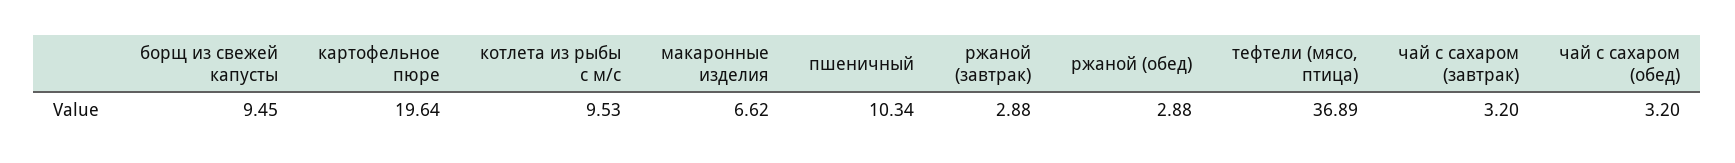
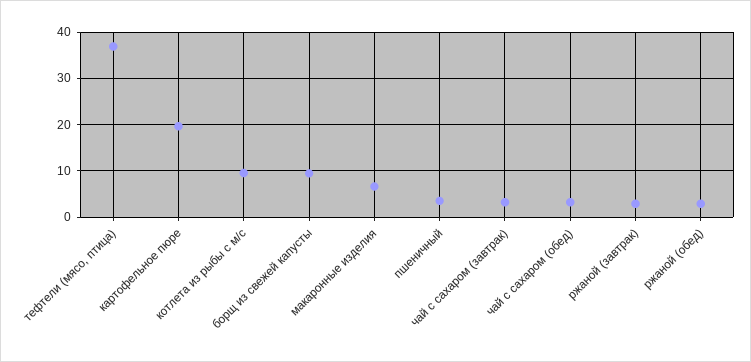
пшеничный: 10.34 -> 4

